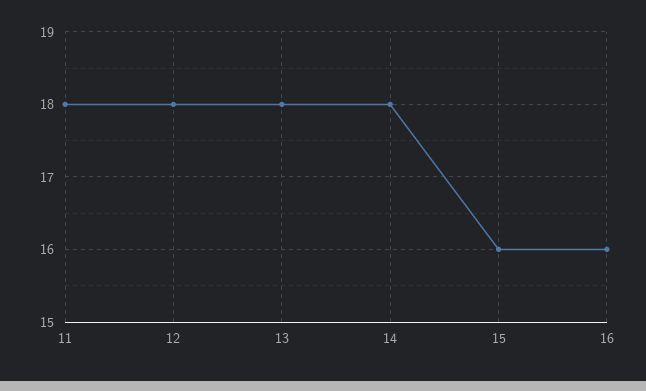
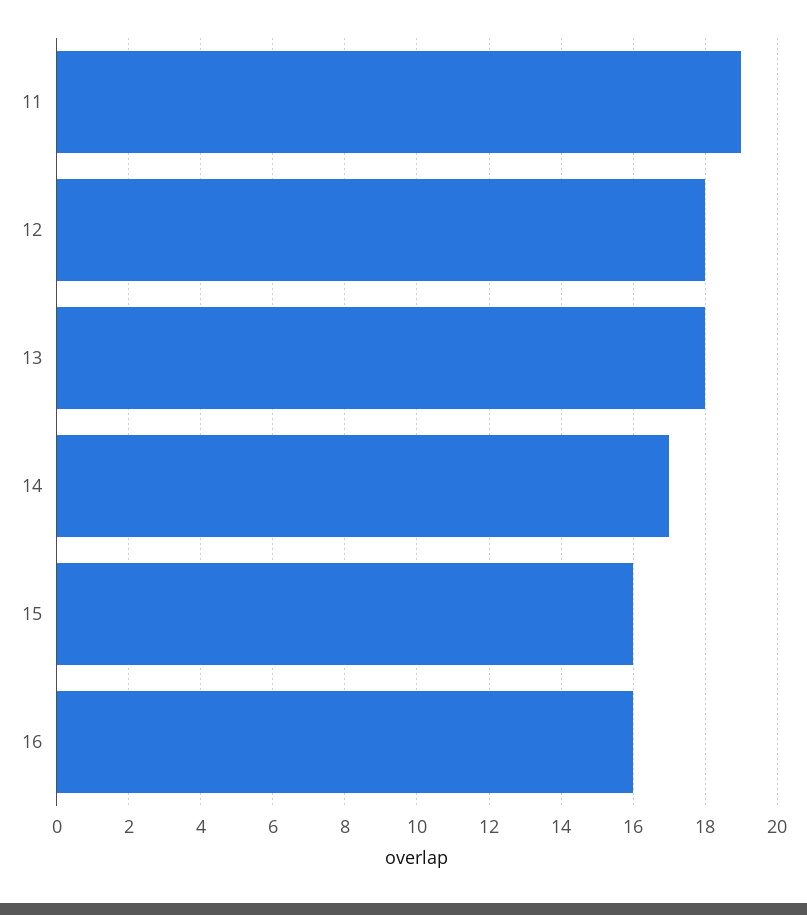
11: 18 -> 19
14: 18 -> 17

